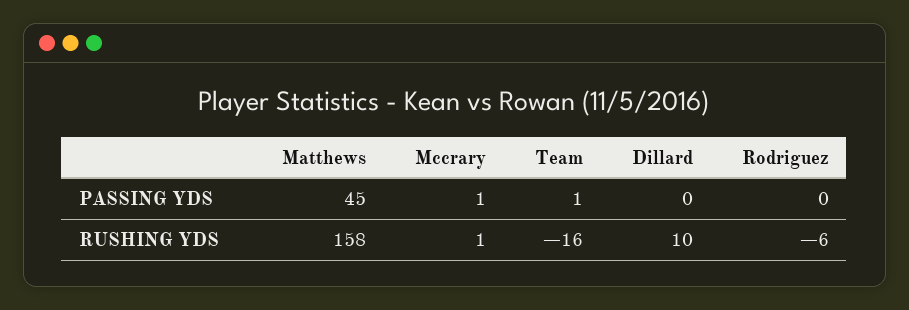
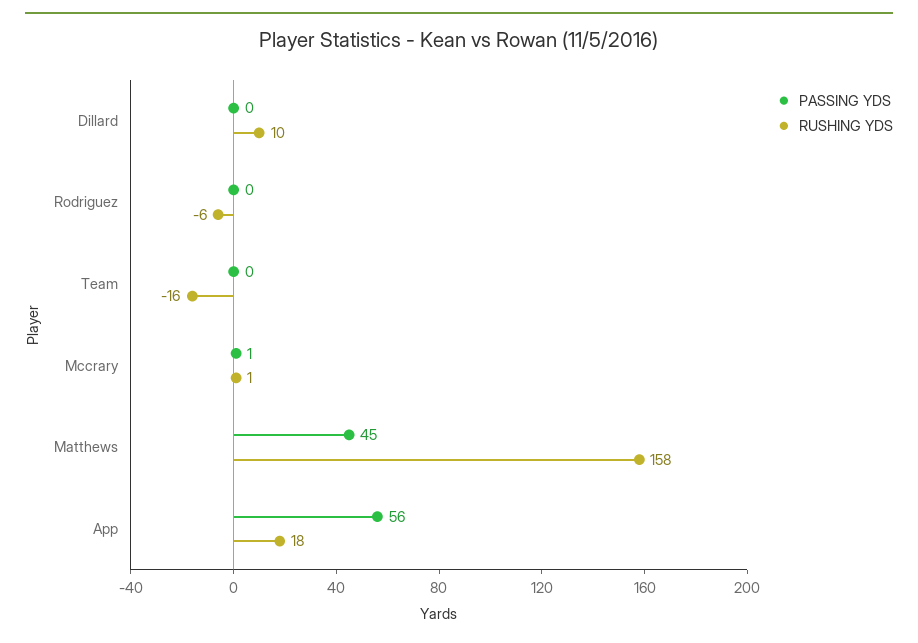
PASSING YDS, Team: 1 -> 0
PASSING YDS, App: none -> 56
RUSHING YDS, App: none -> 18

